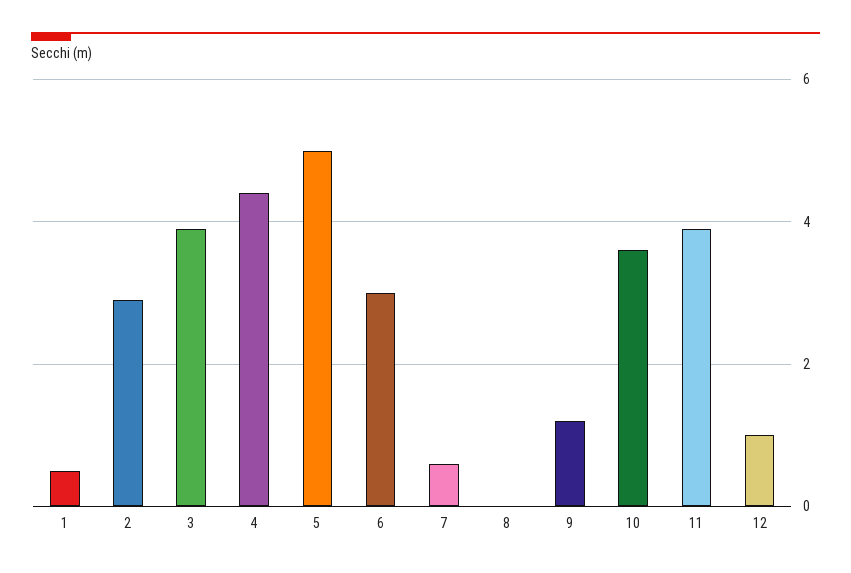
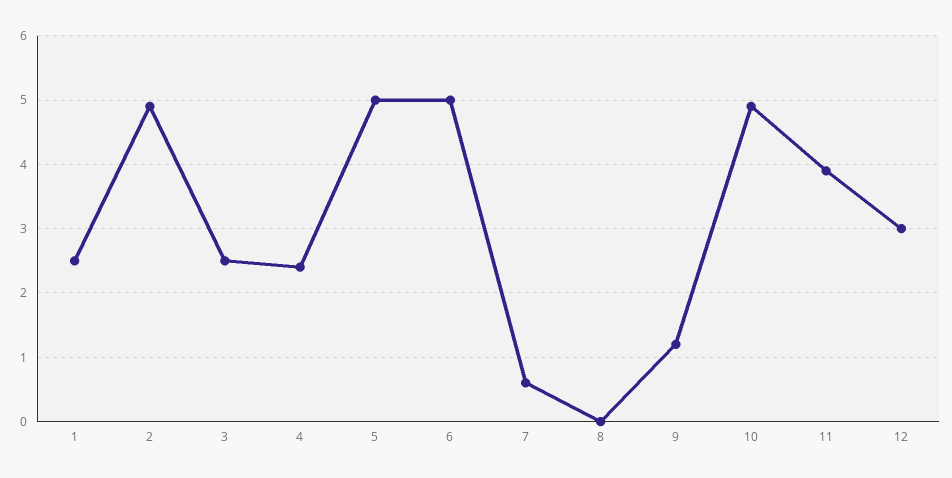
1: 0.5 -> 2.5
2: 3 -> 4.9
3: 4 -> 2.5
4: 4.5 -> 2.4
6: 3 -> 5
10: 3.5 -> 4.9
12: 1 -> 3

